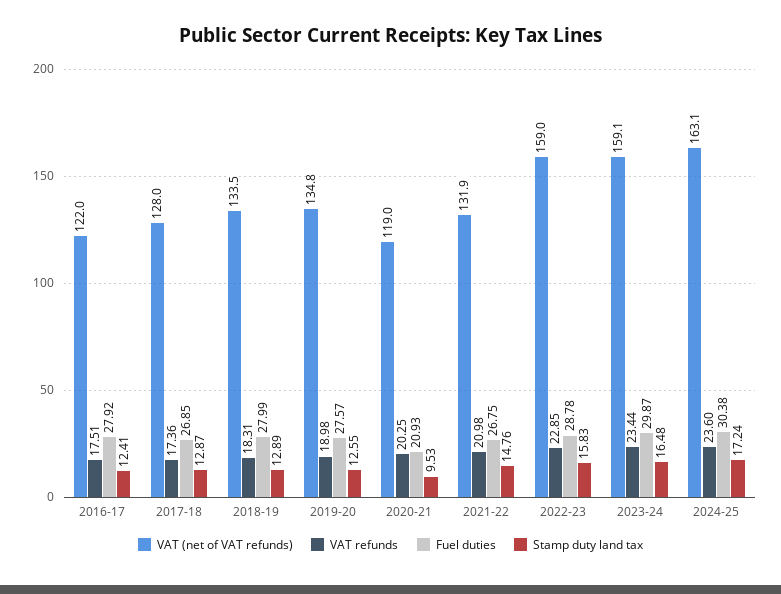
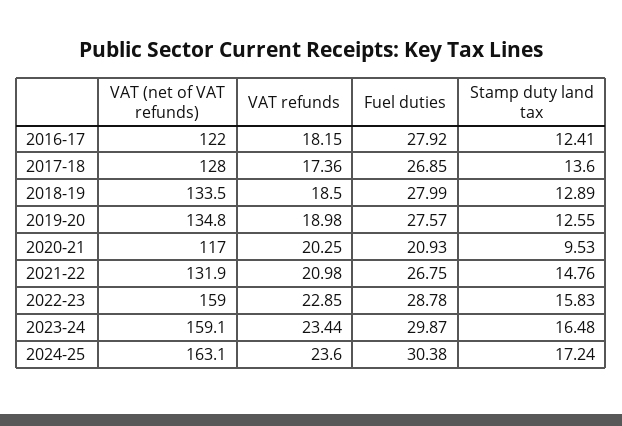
VAT refunds, 2016-17: 17.51 -> 18.15
Stamp duty land tax, 2017-18: 12.87 -> 13.6
VAT refunds, 2018-19: 18.31 -> 18.5
VAT (net of VAT refunds), 2020-21: 119 -> 117

